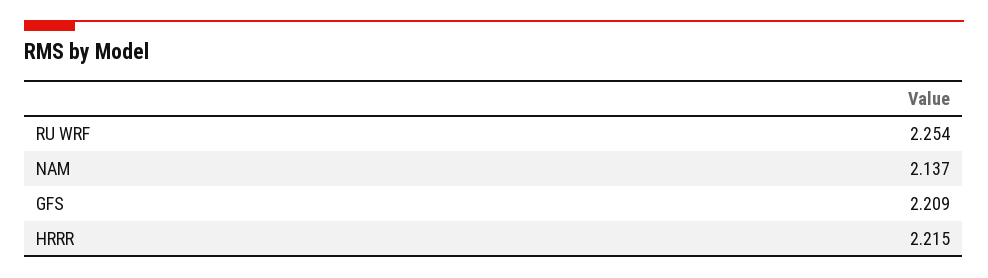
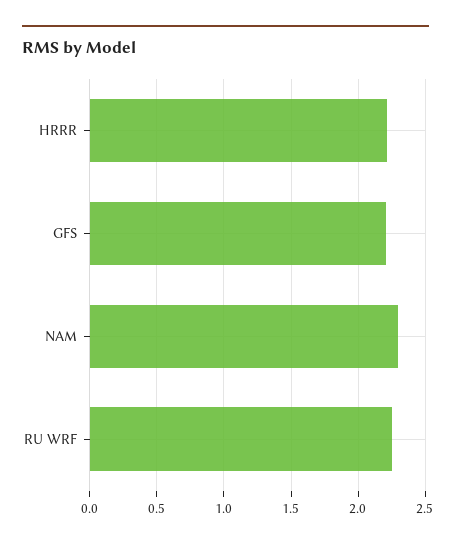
NAM: 2.137 -> 2.3

